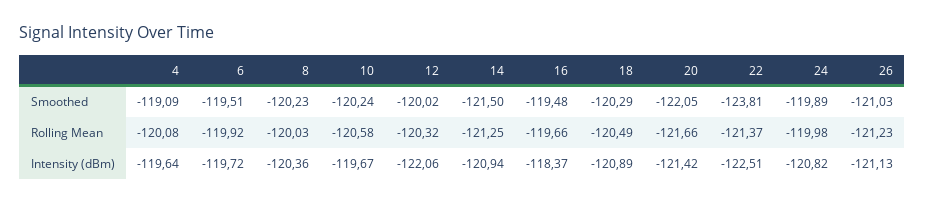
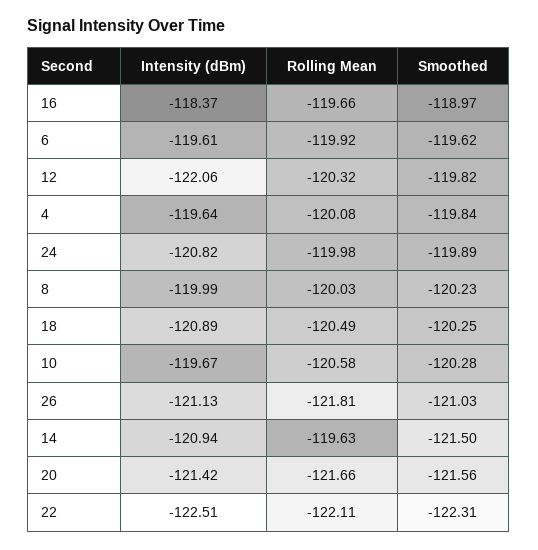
4, Smoothed: -119.09 -> -119.84
6, Smoothed: -119.51 -> -119.62
10, Smoothed: -120.24 -> -120.28
12, Smoothed: -120.02 -> -119.82
16, Smoothed: -119.48 -> -118.97
18, Smoothed: -120.29 -> -120.25
20, Smoothed: -122.05 -> -121.56
22, Smoothed: -123.81 -> -122.31
14, Rolling Mean: -121.25 -> -119.63
22, Rolling Mean: -121.37 -> -122.11
26, Rolling Mean: -121.23 -> -121.81
6, Intensity (dBm): -119.72 -> -119.61
8, Intensity (dBm): -120.36 -> -119.99

